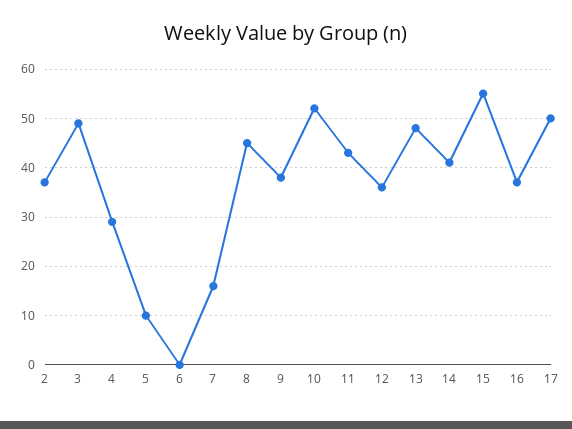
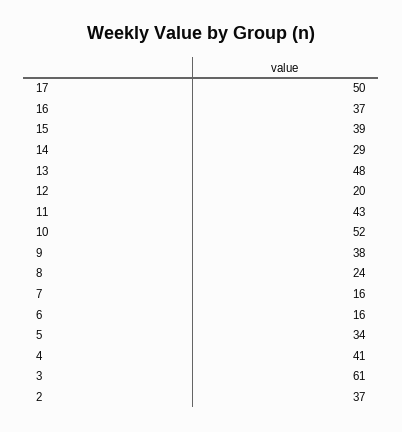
3: 50 -> 61
4: 30 -> 41
5: 10 -> 34
6: 0 -> 16
8: 45 -> 24
12: 35 -> 20
14: 40 -> 29
15: 55 -> 39

